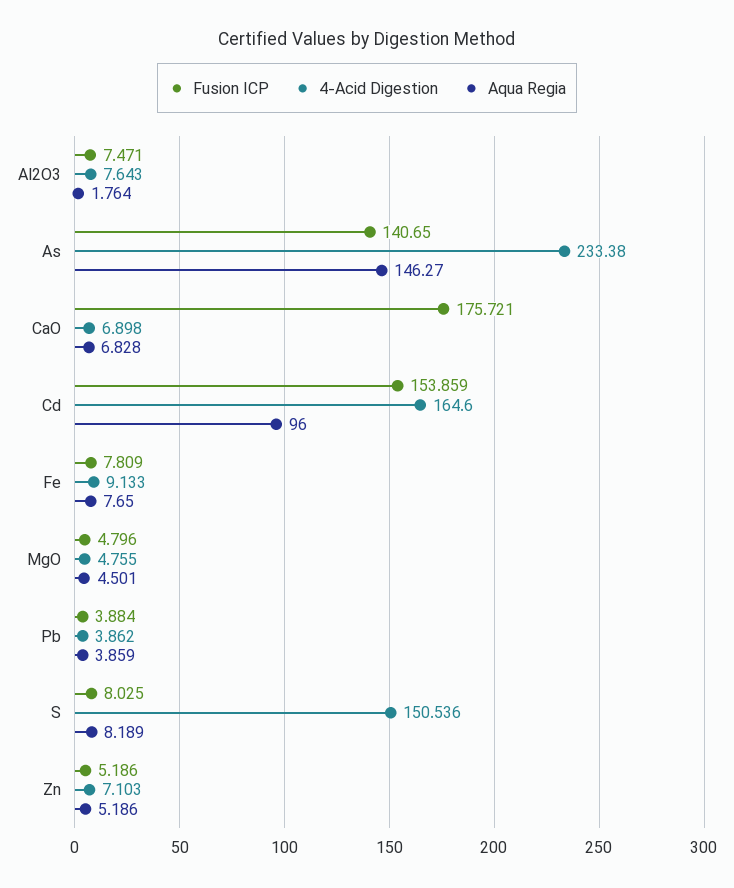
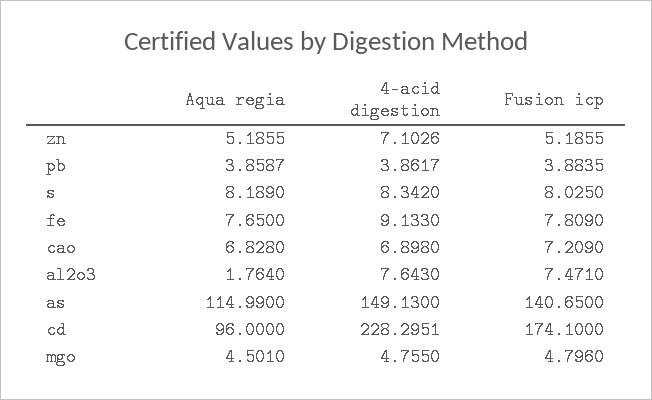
4-Acid Digestion, As: 233.38 -> 149.13
Aqua Regia, As: 146.27 -> 114.99
Fusion ICP, CaO: 175.721 -> 7.209
Fusion ICP, Cd: 153.859 -> 174.1
4-Acid Digestion, Cd: 164.6 -> 228.2951
4-Acid Digestion, S: 150.536 -> 8.342

